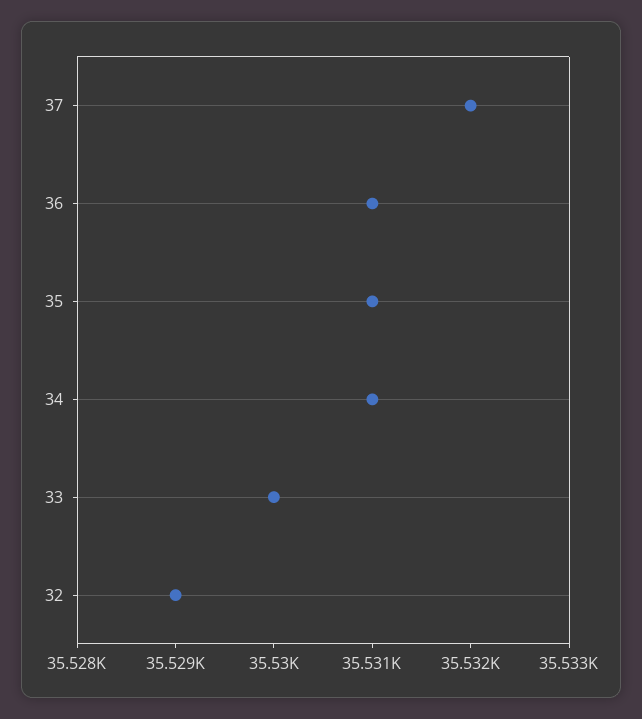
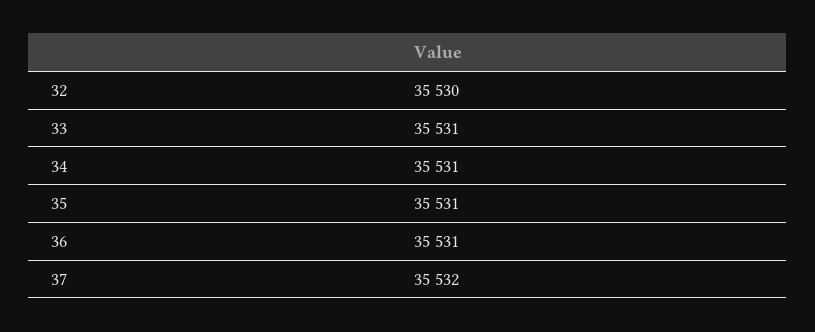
33: 35530 -> 35531
32: 35529 -> 35530

